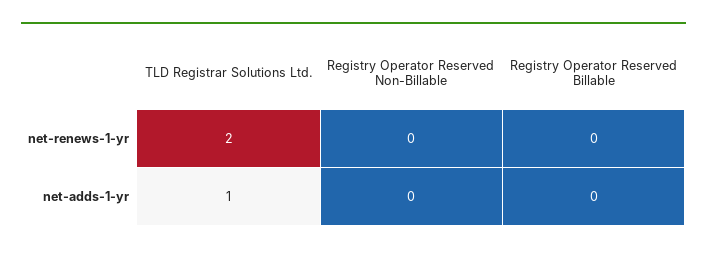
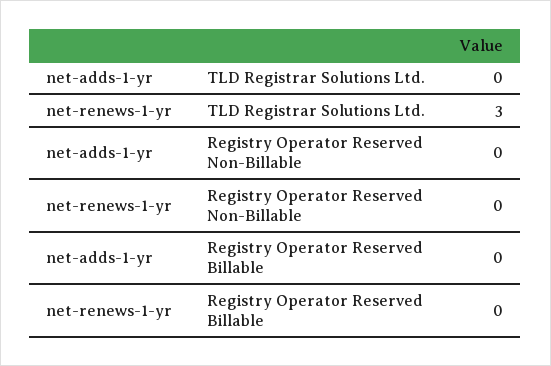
TLD Registrar Solutions Ltd., net-renews-1-yr: 2 -> 3
TLD Registrar Solutions Ltd., net-adds-1-yr: 1 -> 0

